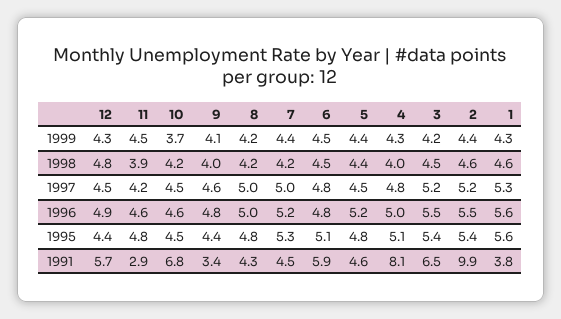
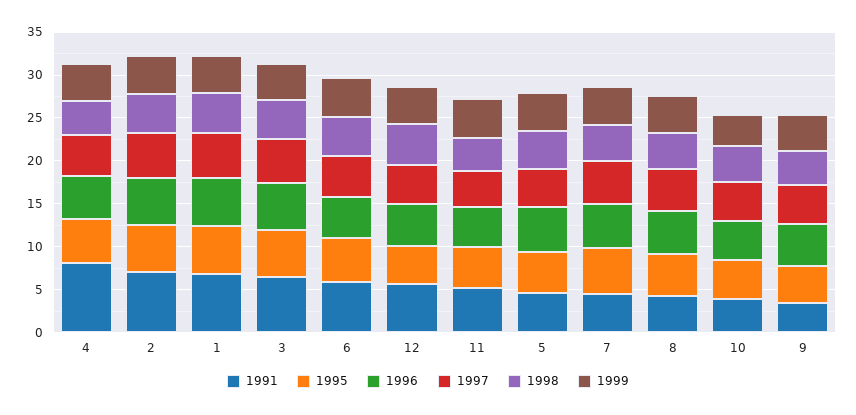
1991, 11: 2.9 -> 5
1991, 10: 6.8 -> 4
1991, 2: 9.9 -> 7
1991, 1: 3.8 -> 7

